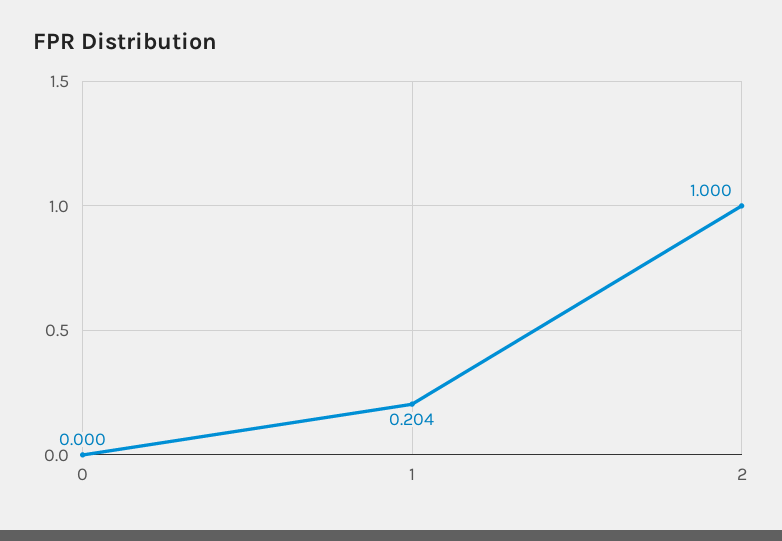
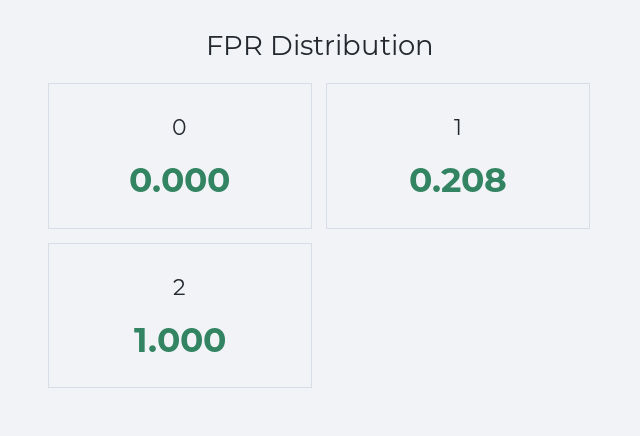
1: 0.204 -> 0.208

